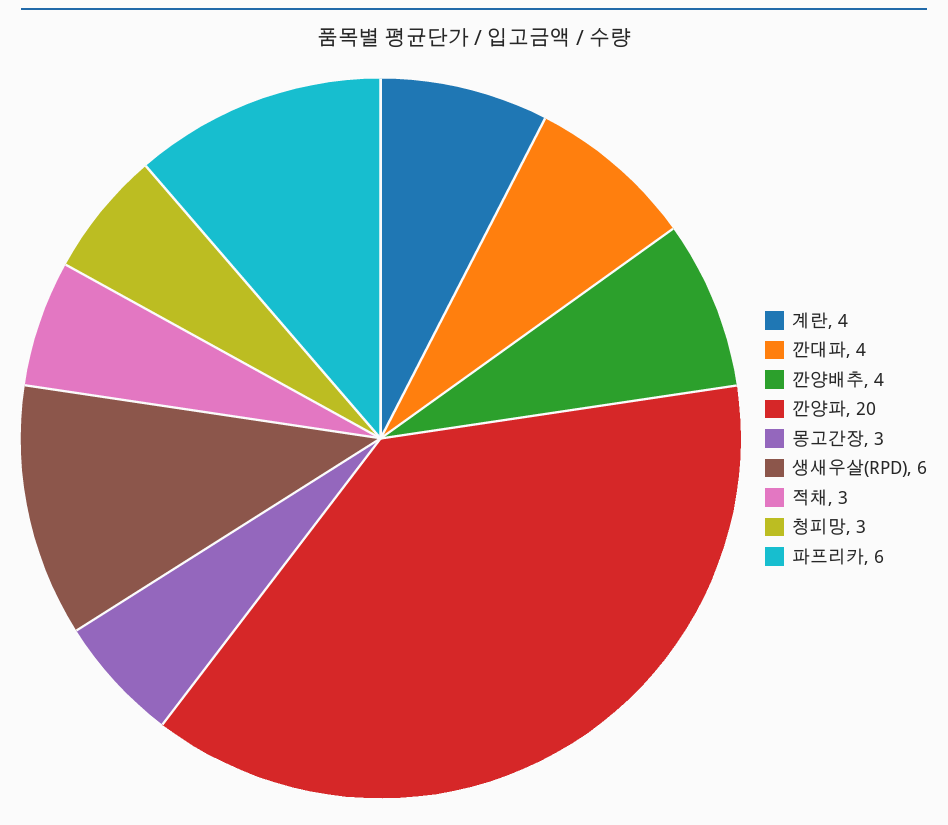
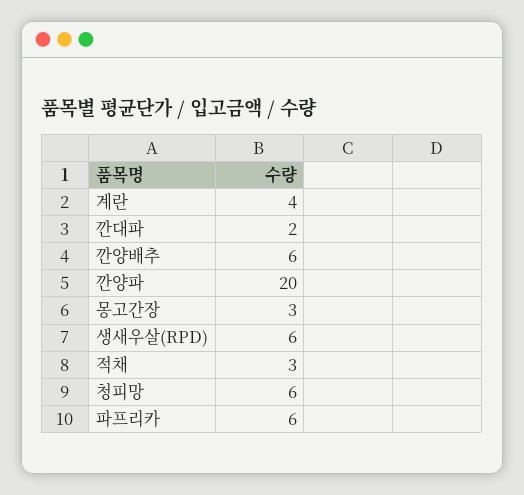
깐대파: 4 -> 2
깐양배추: 4 -> 6
청피망: 3 -> 6

